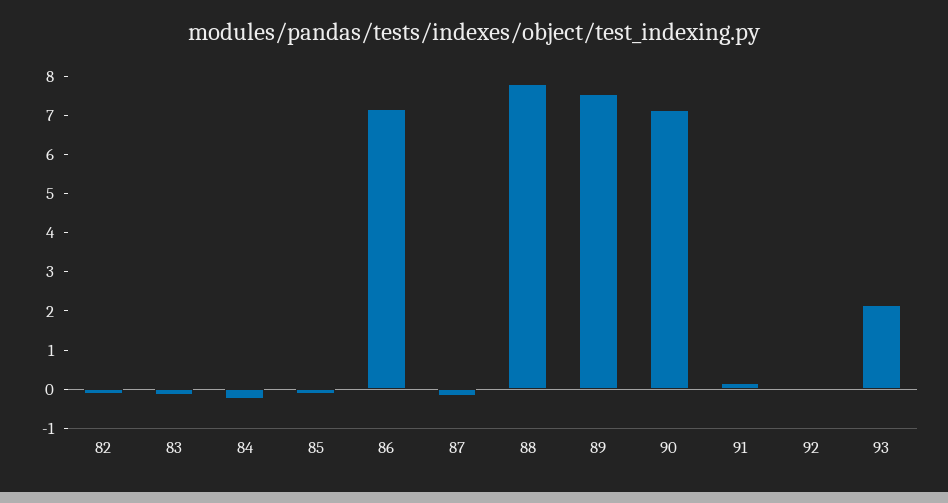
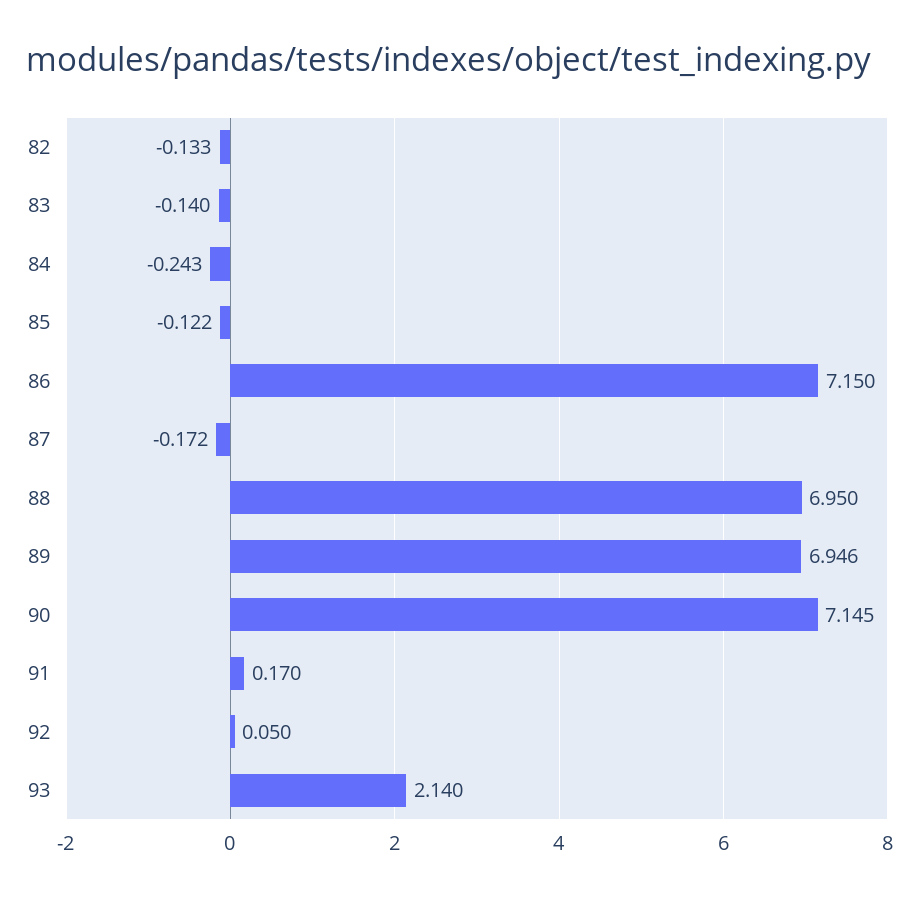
88: 7.75 -> 6.95
89: 7.5 -> 6.946

